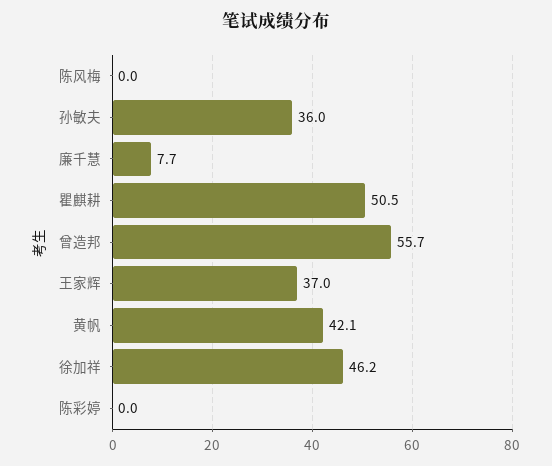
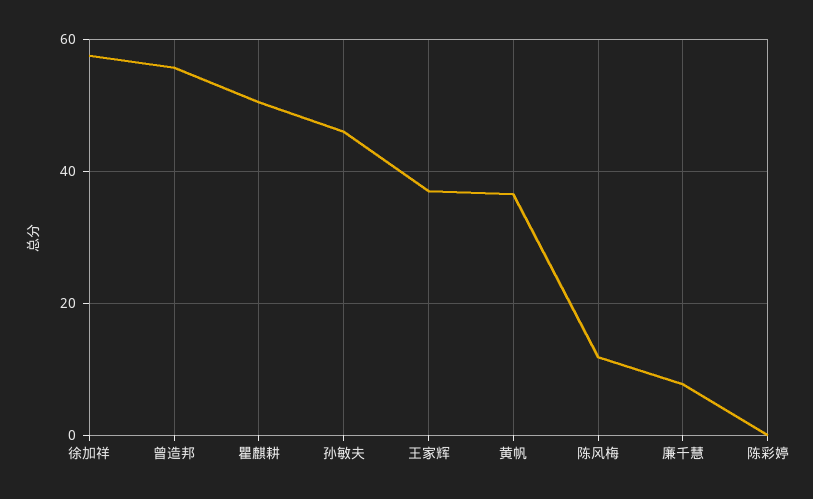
陈风梅: 0 -> 12
孙敏夫: 36 -> 46
黄帆: 42.1 -> 36
徐加祥: 46.2 -> 58

